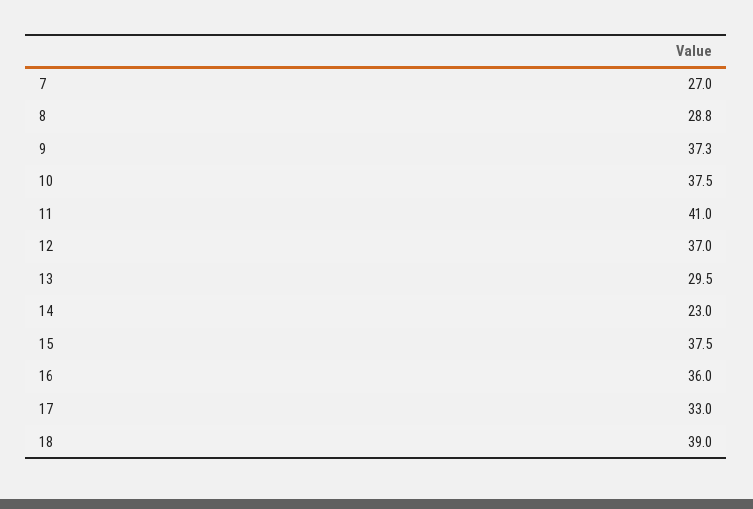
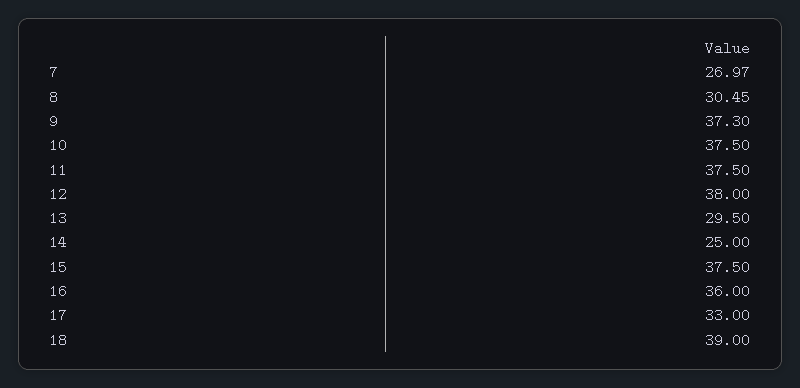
8: 28.8 -> 30.45
11: 41 -> 37.5
12: 37 -> 38
14: 23 -> 25

